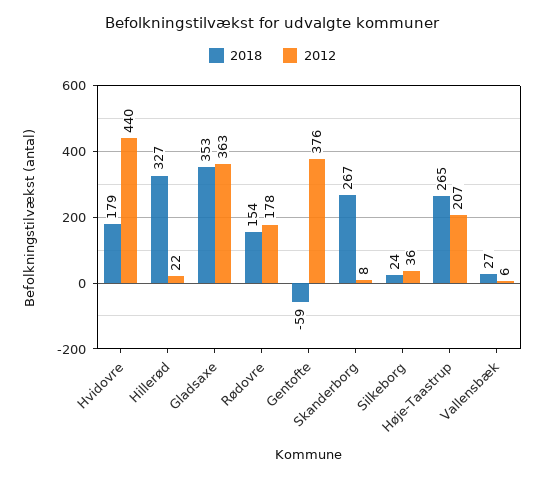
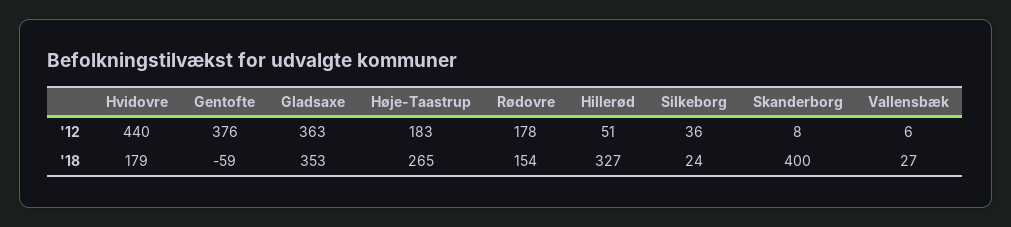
2012, Hillerød: 22 -> 51
2018, Skanderborg: 267 -> 400
2012, Høje-Taastrup: 207 -> 183

